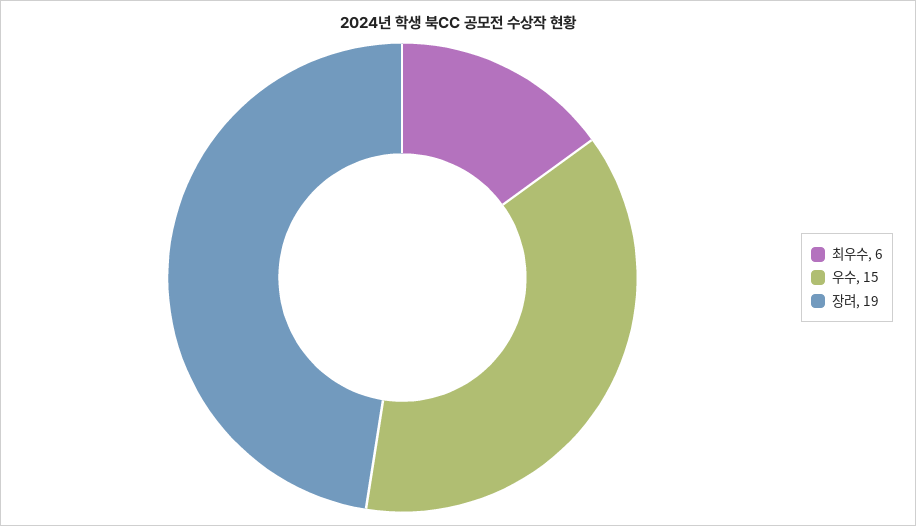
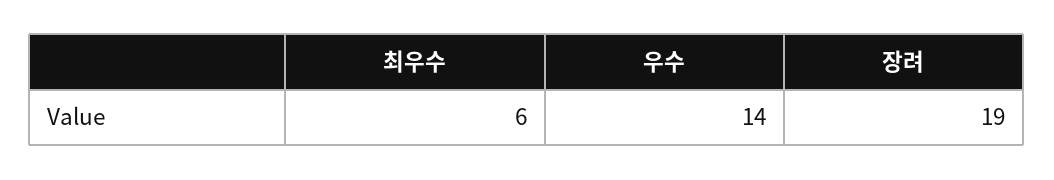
우수: 15 -> 14

